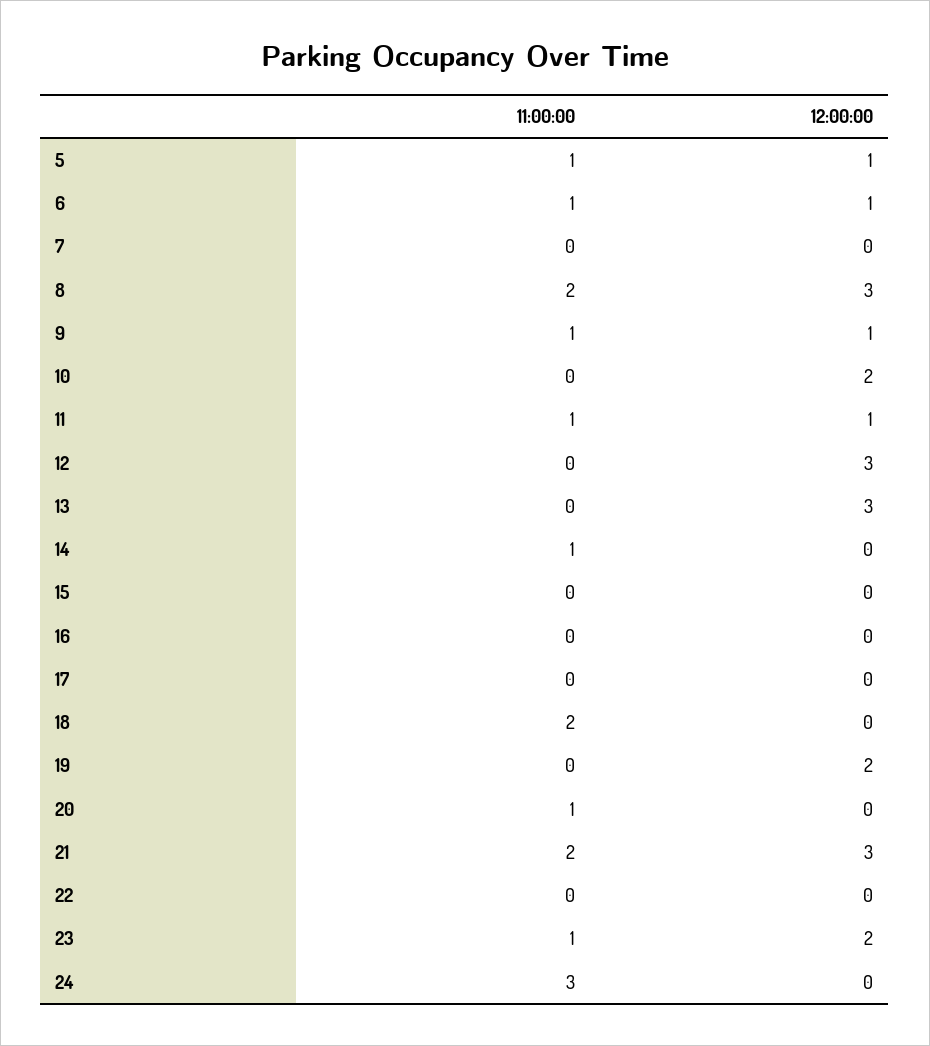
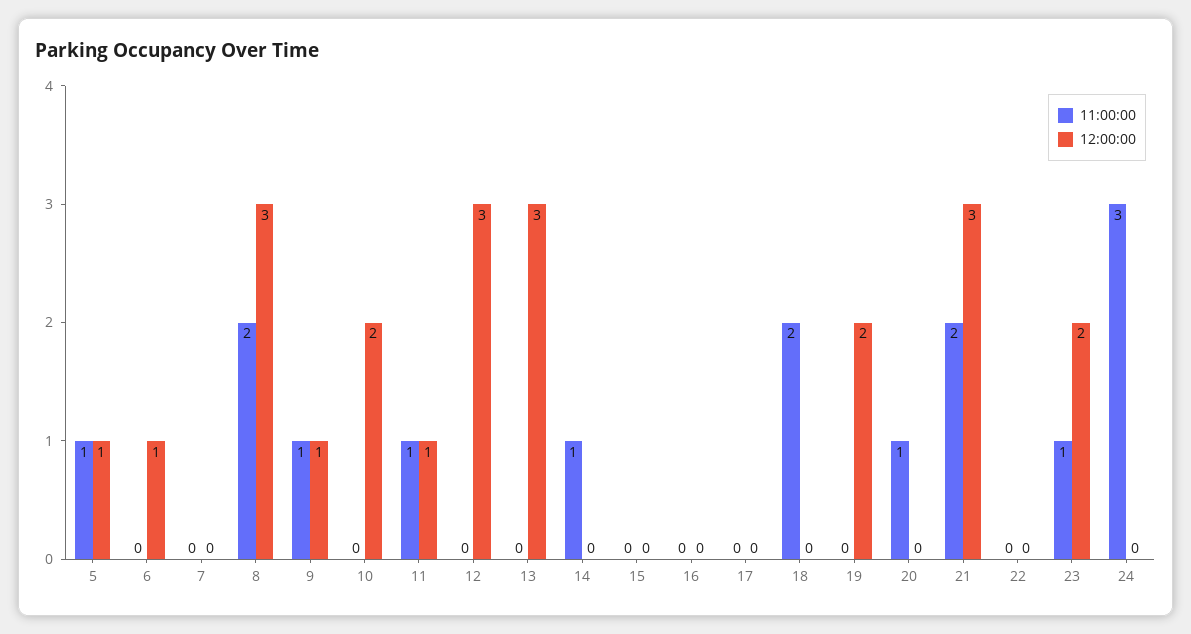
11:00:00, 6: 1 -> 0

